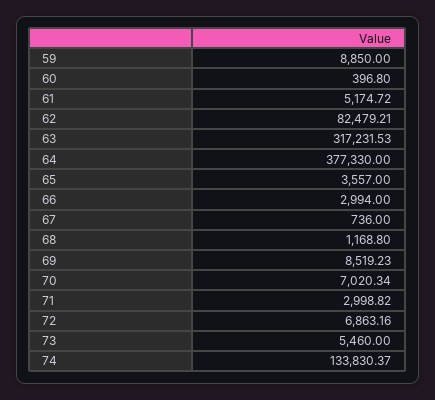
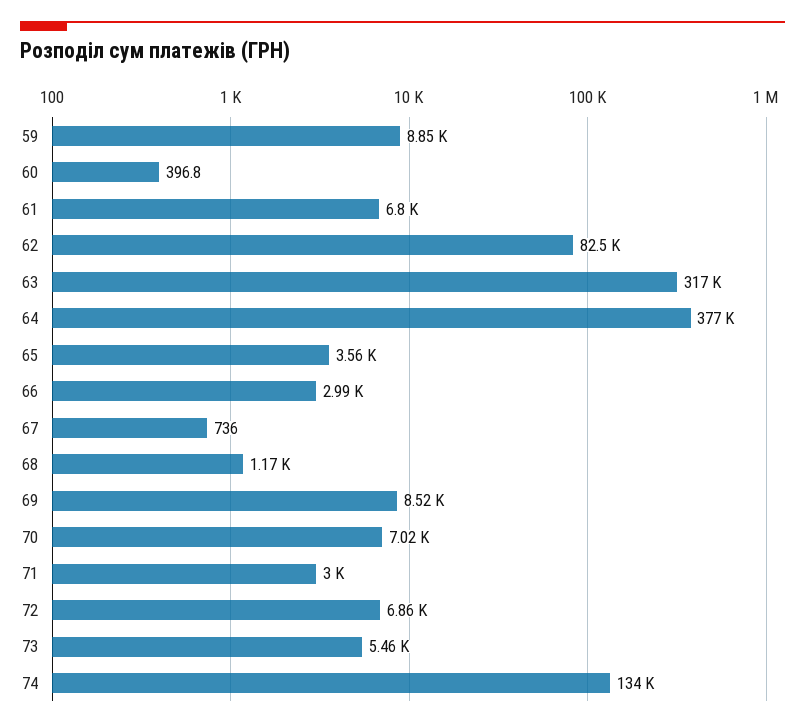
61: 5174.72 -> 6800

